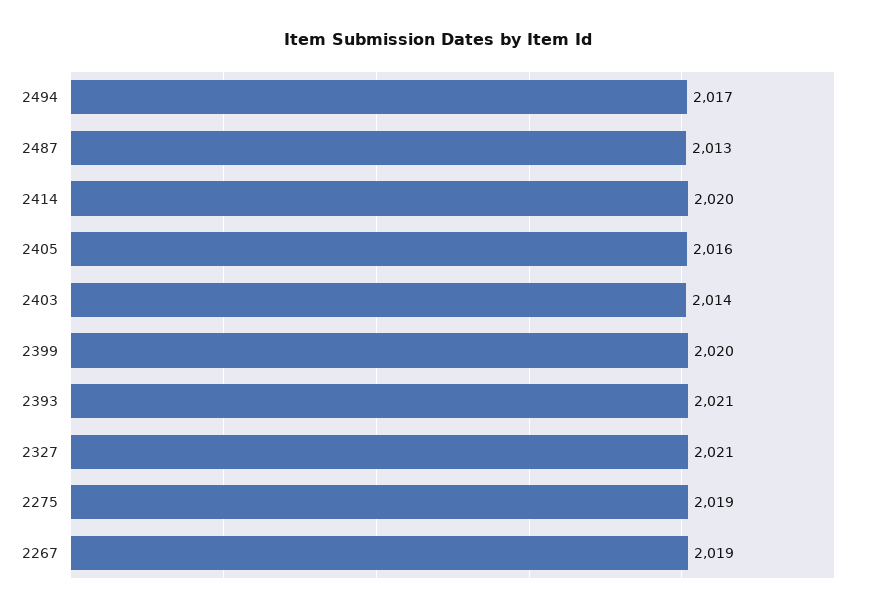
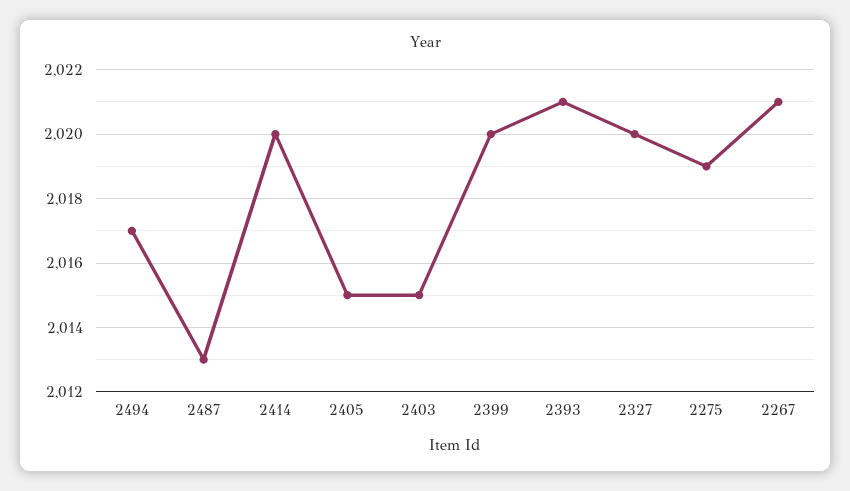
2405: 2016 -> 2015
2403: 2014 -> 2015
2327: 2021 -> 2020
2267: 2019 -> 2021

